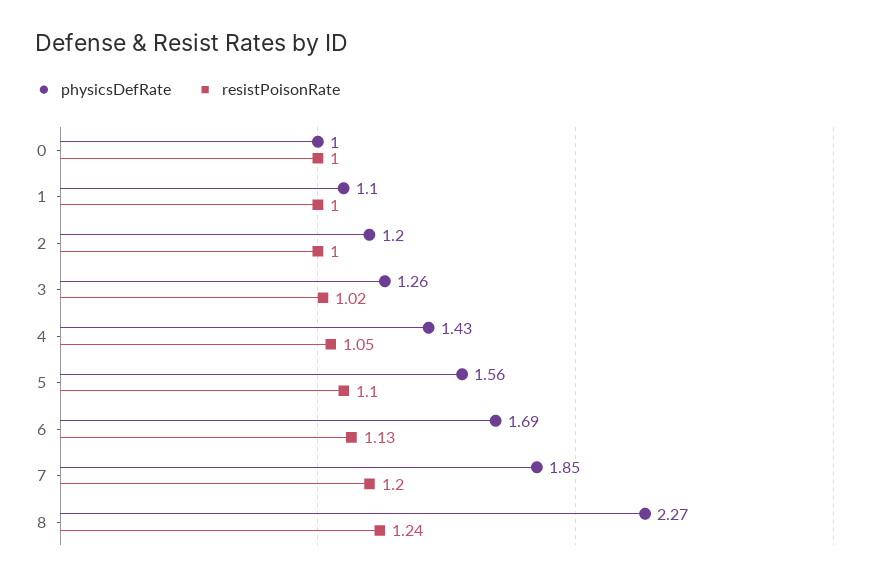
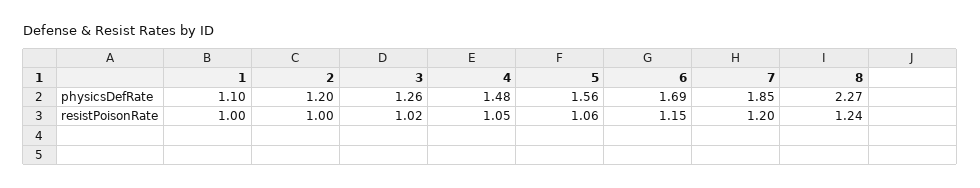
physicsDefRate, 0: 1 -> none
resistPoisonRate, 0: 1 -> none
physicsDefRate, 4: 1.43 -> 1.48
resistPoisonRate, 5: 1.1 -> 1.06
resistPoisonRate, 6: 1.13 -> 1.15

